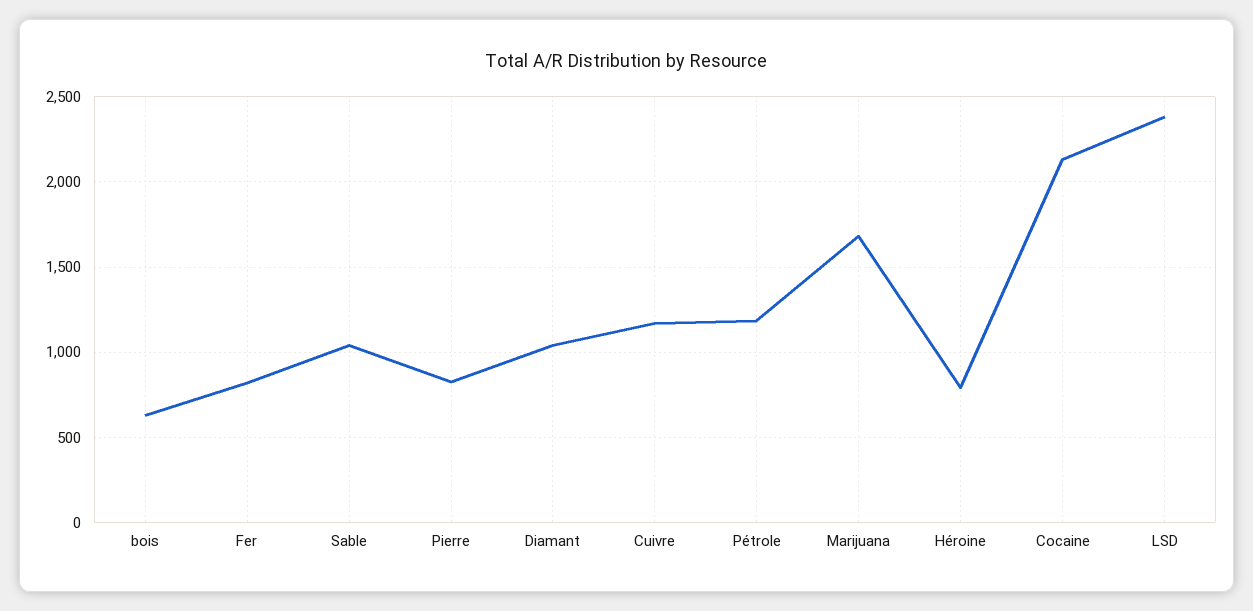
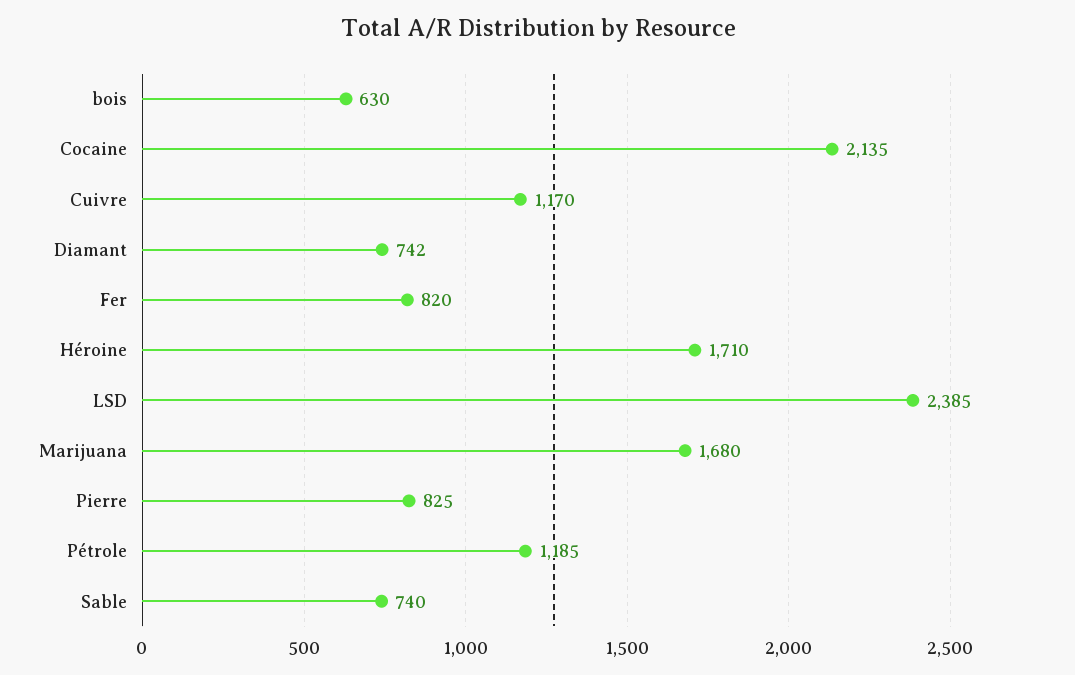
Sable: 1050 -> 740
Diamant: 1050 -> 742
Héroine: 800 -> 1710

